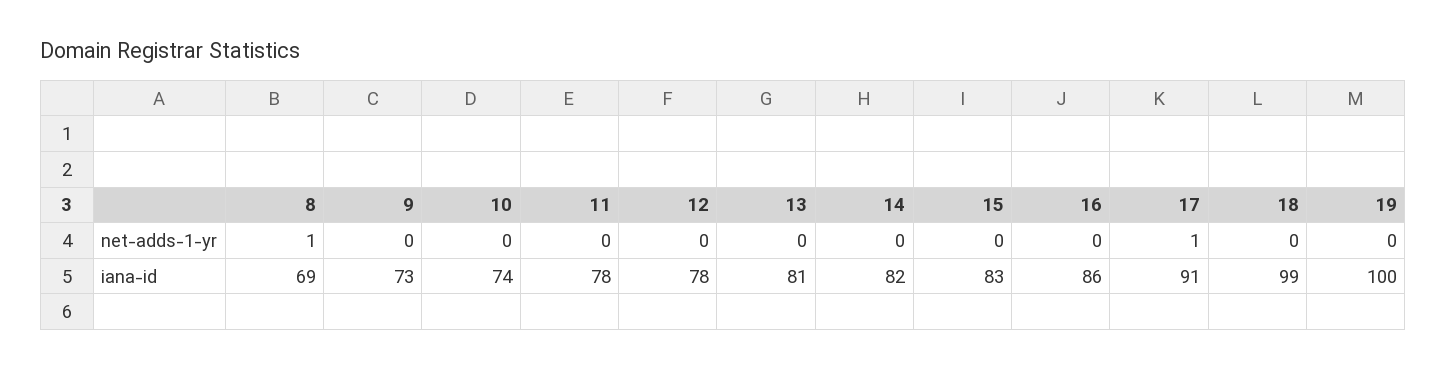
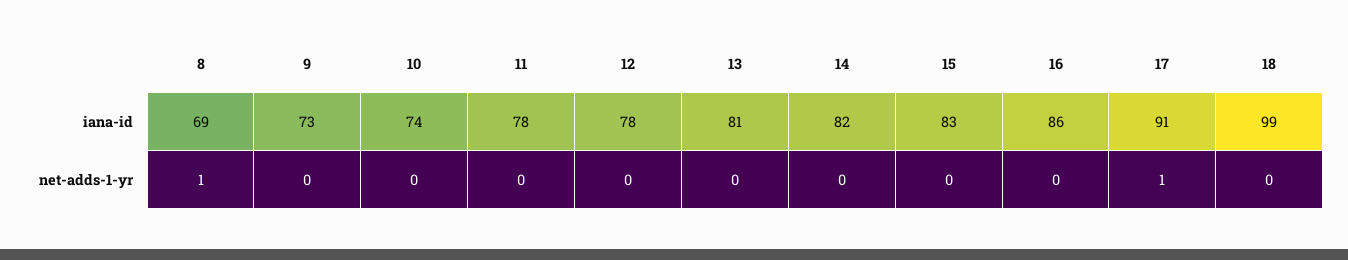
19, net-adds-1-yr: 0 -> none
19, iana-id: 100 -> none

